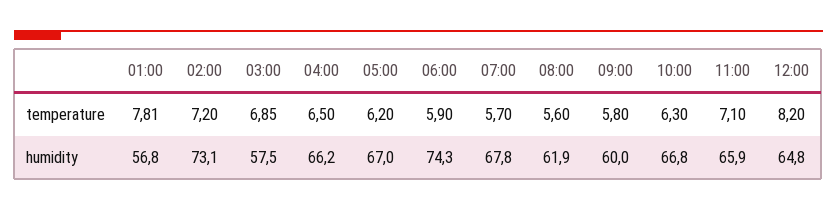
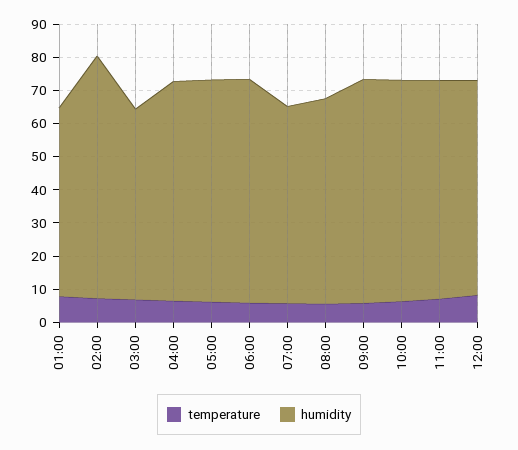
humidity, 06:00: 74.3 -> 67.5
humidity, 07:00: 67.8 -> 60
humidity, 09:00: 60 -> 67.5

